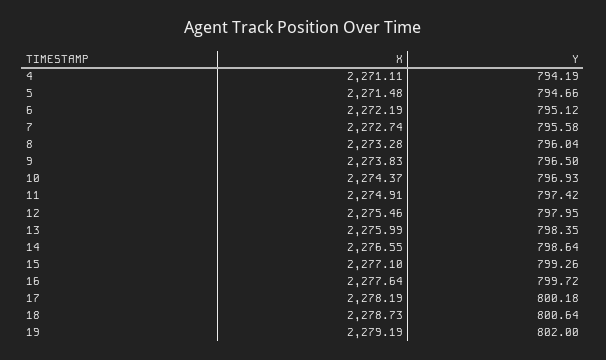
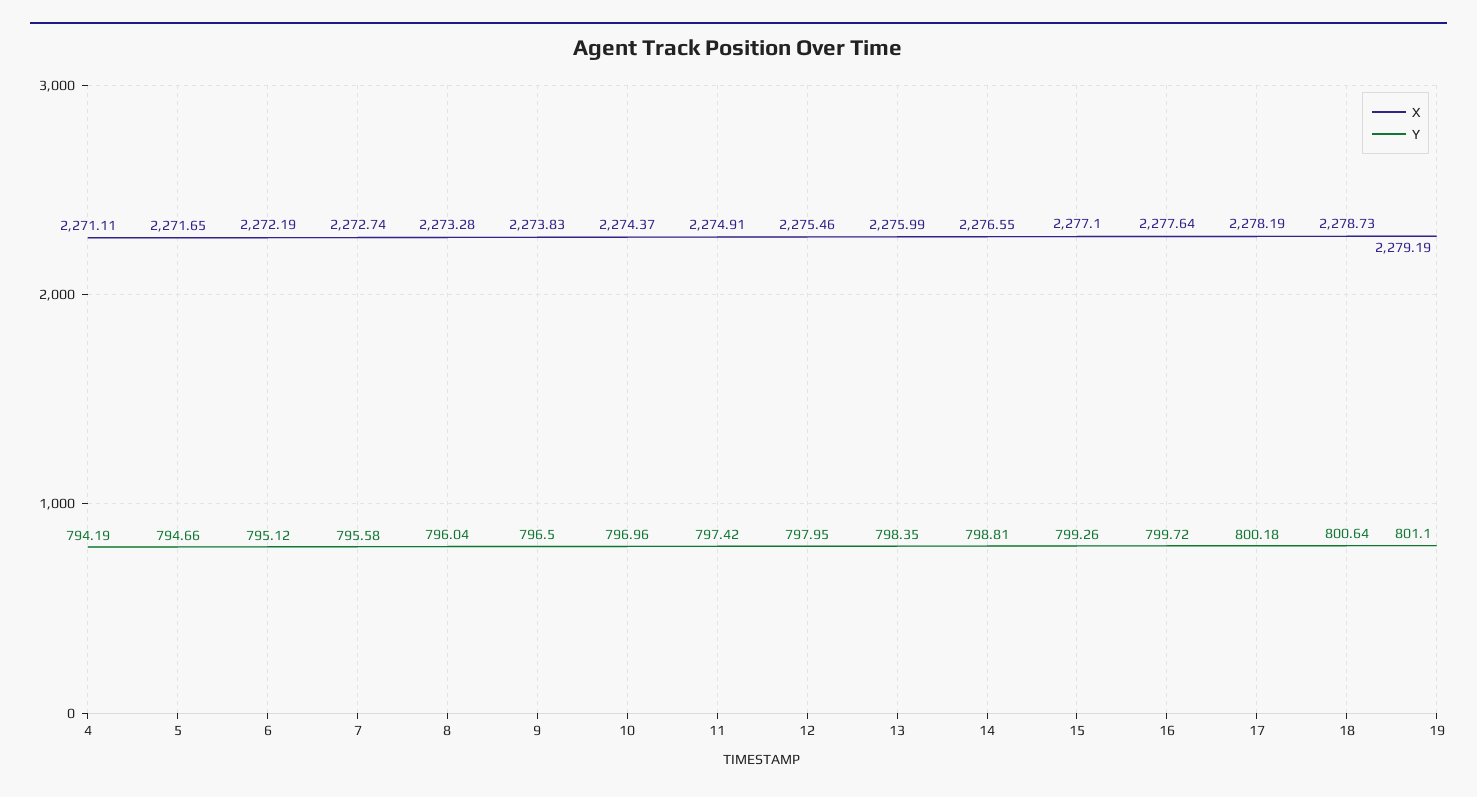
X, 5: 2271.48 -> 2271.65
Y, 10: 796.93 -> 796.96
Y, 14: 798.64 -> 798.81
Y, 19: 802 -> 801.1

